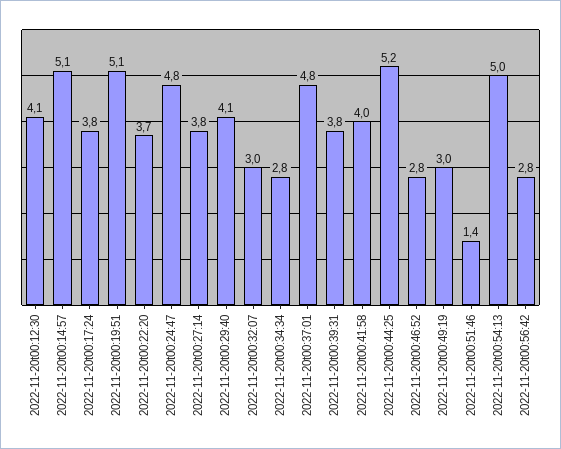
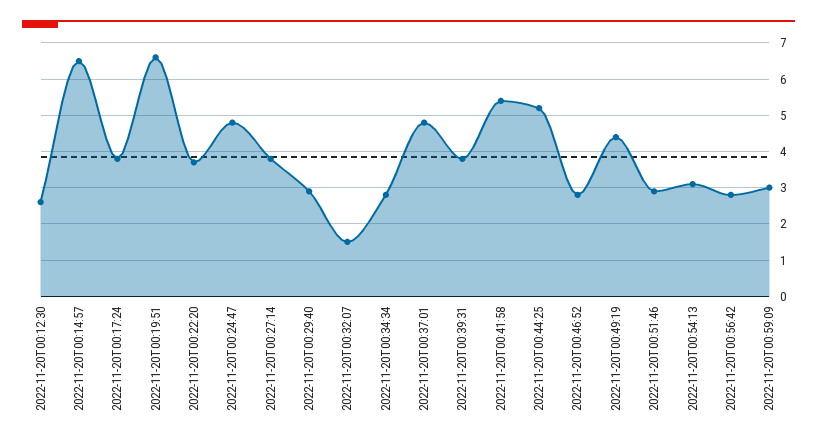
2022-11-20t00:12:30: 4.1 -> 2.5
2022-11-20t00:14:57: 5.1 -> 6.5
2022-11-20t00:19:51: 5.1 -> 6.5
2022-11-20t00:29:40: 4.1 -> 3
2022-11-20t00:32:07: 3 -> 1.5
2022-11-20t00:41:58: 4 -> 5.5
2022-11-20t00:49:19: 3 -> 4.5
2022-11-20t00:51:46: 1.4 -> 3
2022-11-20t00:54:13: 5 -> 3
2022-11-20T00:59:09: none -> 3

